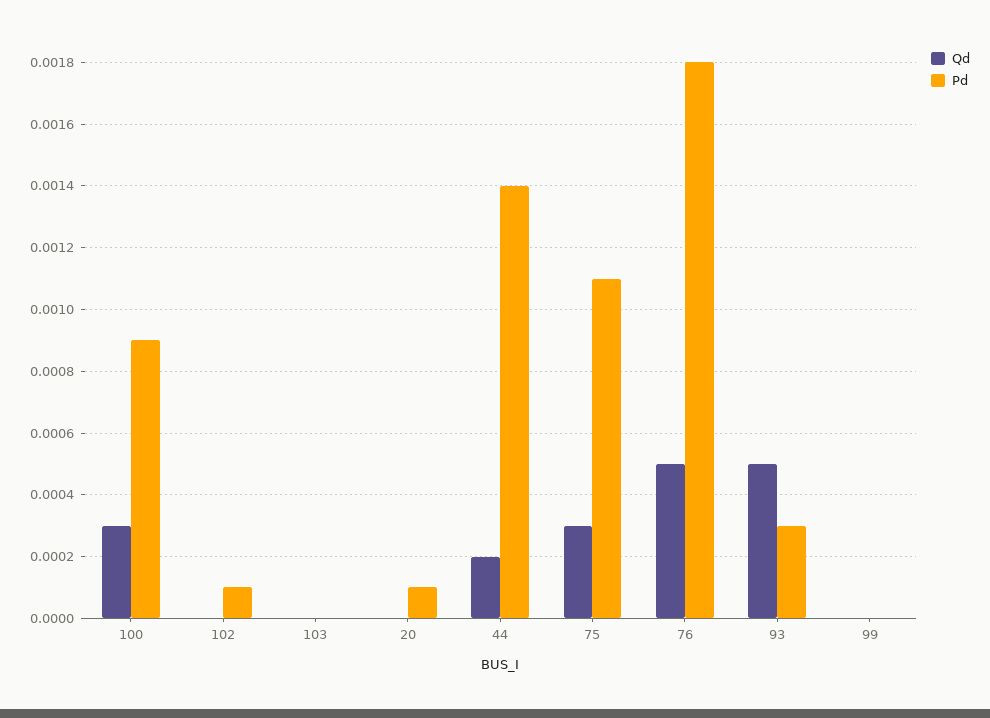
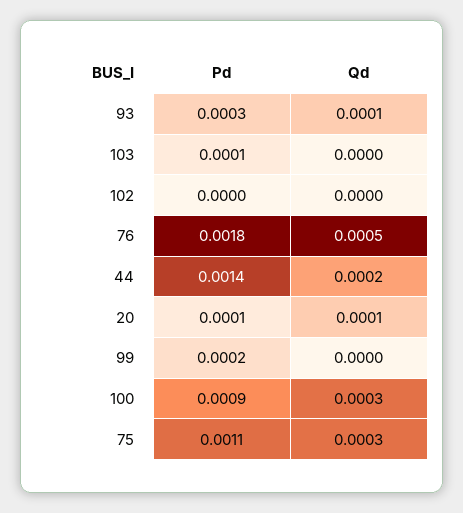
Pd, 102: 0.0001 -> 0
Pd, 103: 0 -> 0.0001
Qd, 20: 0 -> 0.0001
Qd, 93: 0.0005 -> 0.0001
Pd, 99: 0 -> 0.0002

